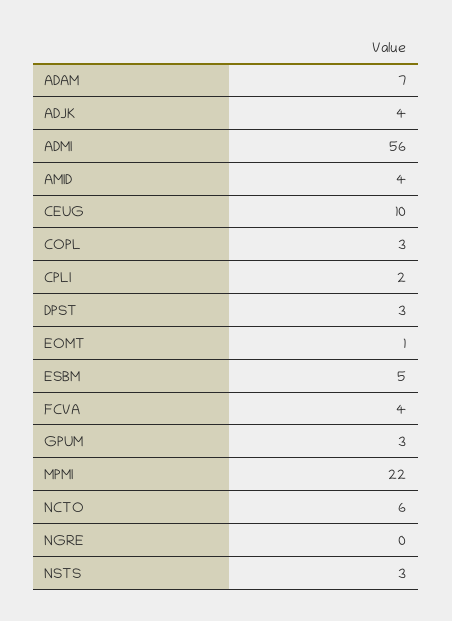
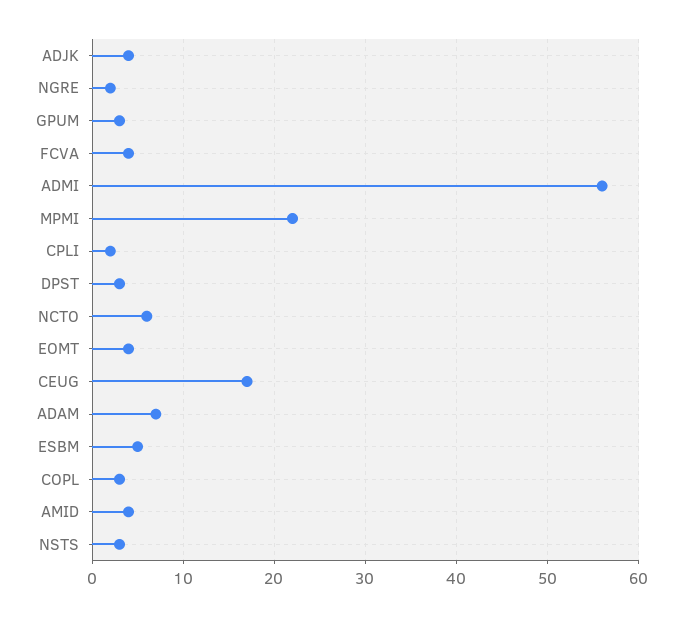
CEUG: 10 -> 17
EOMT: 1 -> 4
NGRE: 0 -> 2

